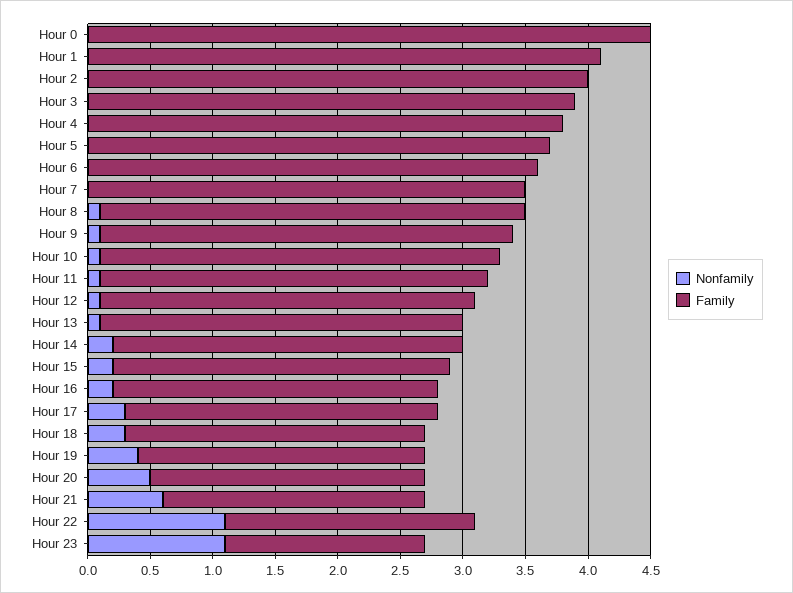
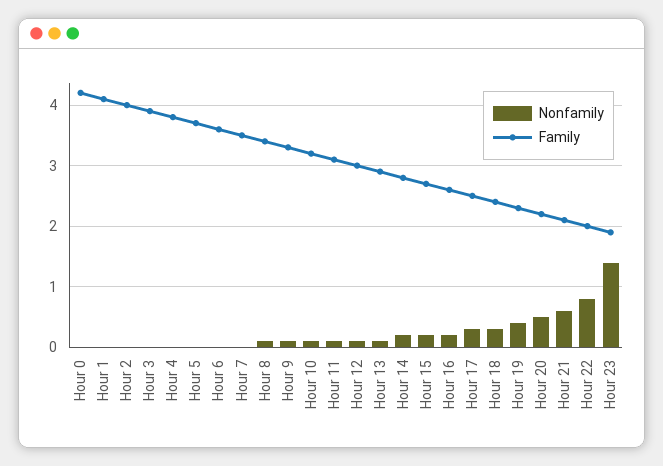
Family, Hour 0: 4.5 -> 4.2
Nonfamily, Hour 22: 1.1 -> 0.8
Nonfamily, Hour 23: 1.1 -> 1.4
Family, Hour 23: 1.6 -> 1.9

